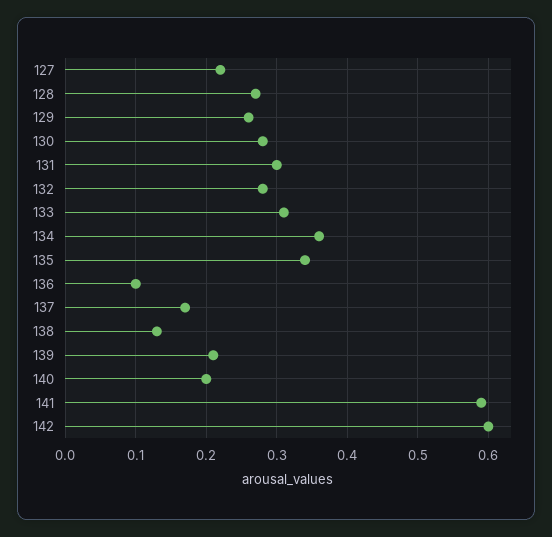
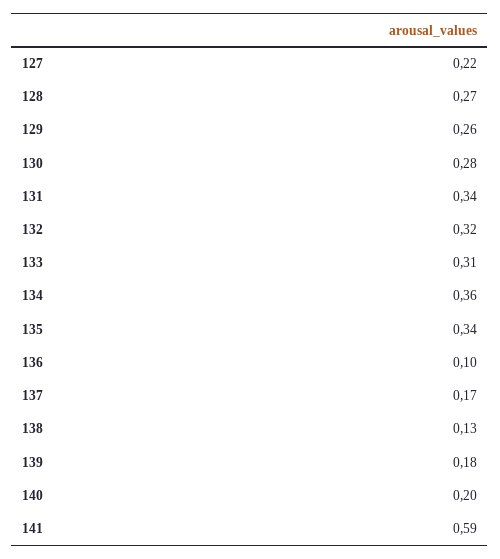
131: 0.3 -> 0.34
132: 0.28 -> 0.32
139: 0.21 -> 0.18
142: 0.6 -> none

